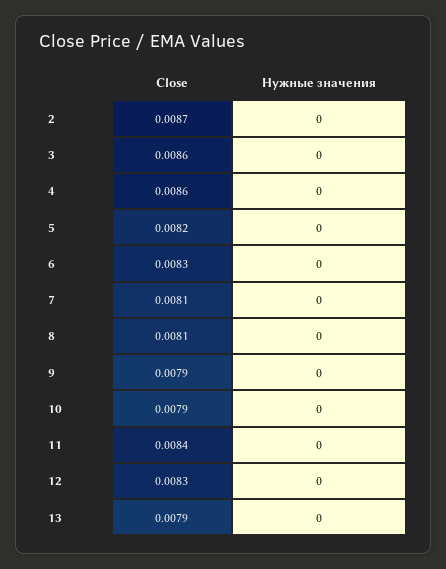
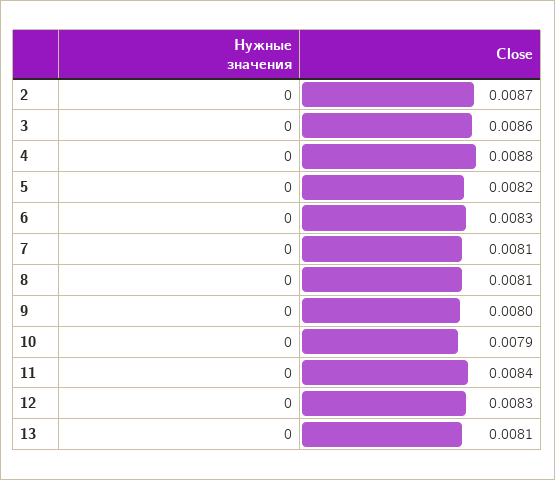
Close, 4: 0.0086 -> 0.0088
Close, 9: 0.0079 -> 0.008
Close, 13: 0.0079 -> 0.0081

